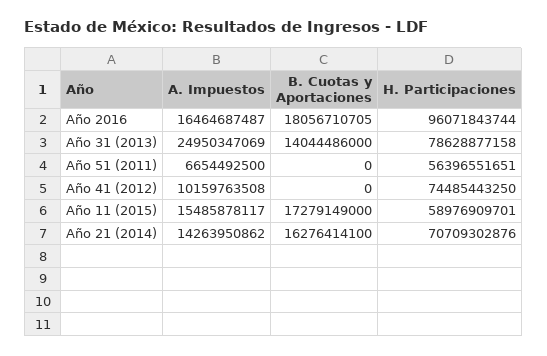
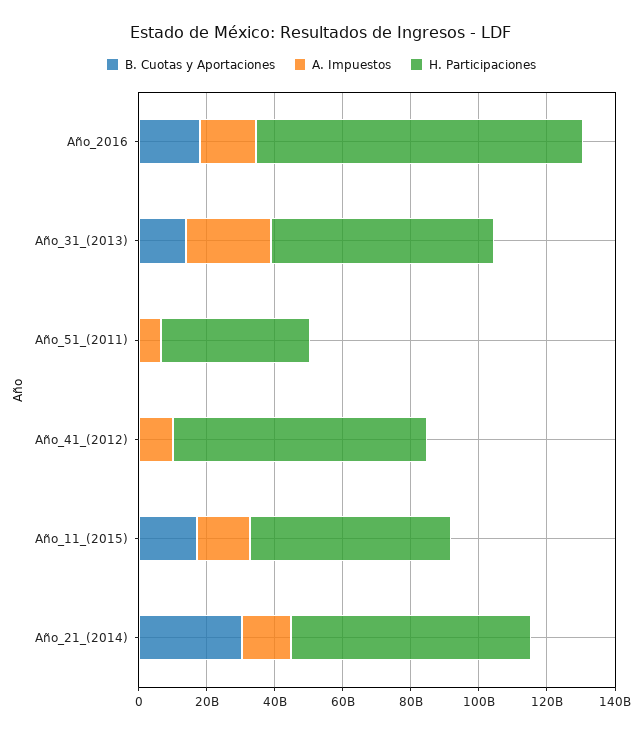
H. Participaciones, Año 31 (2013): 78628877158 -> 65000000000
H. Participaciones, Año 51 (2011): 56396551651 -> 45000000000
B. Cuotas y Aportaciones, Año 21 (2014): 16276414100 -> 30000000000

